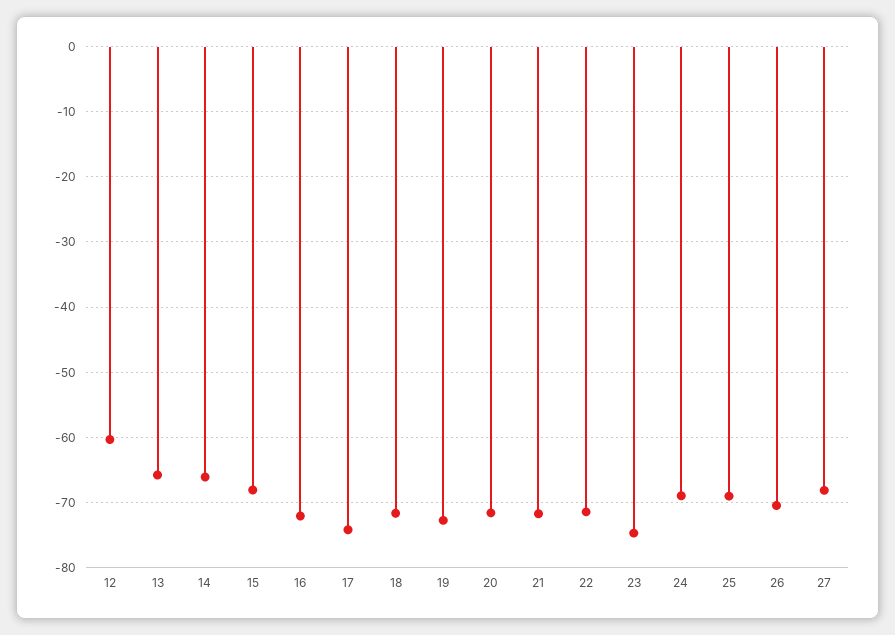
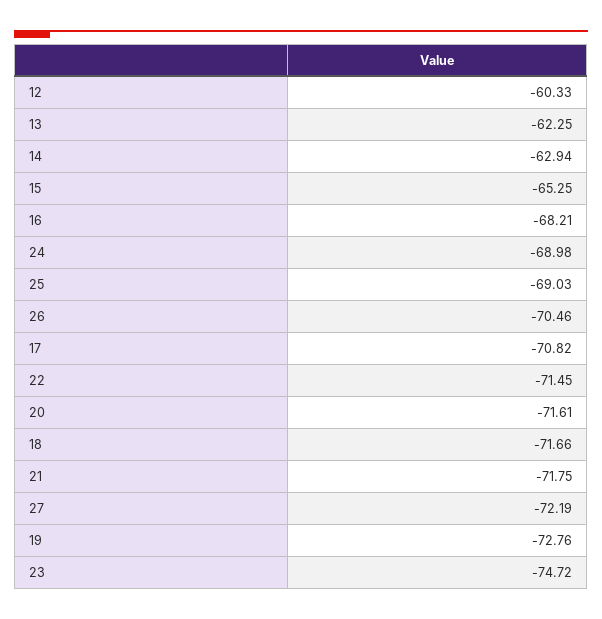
13: -66 -> -62.25
14: -66 -> -62.94
15: -68 -> -65.25
16: -72 -> -68.21
17: -74 -> -70.82
27: -68 -> -72.19

